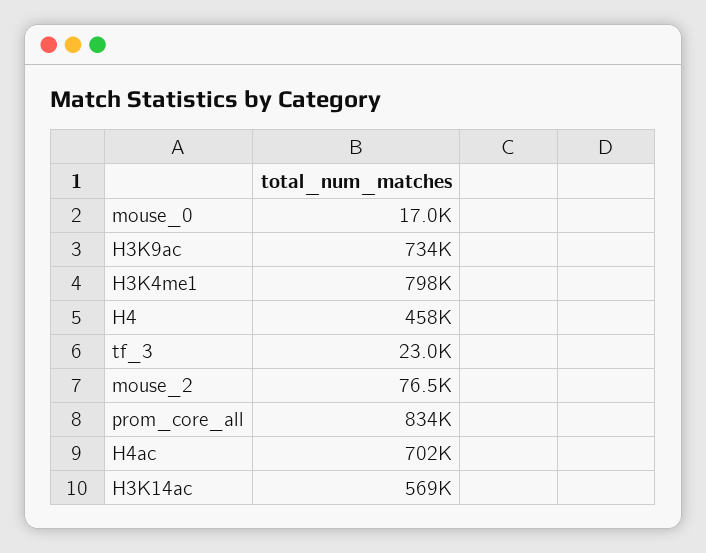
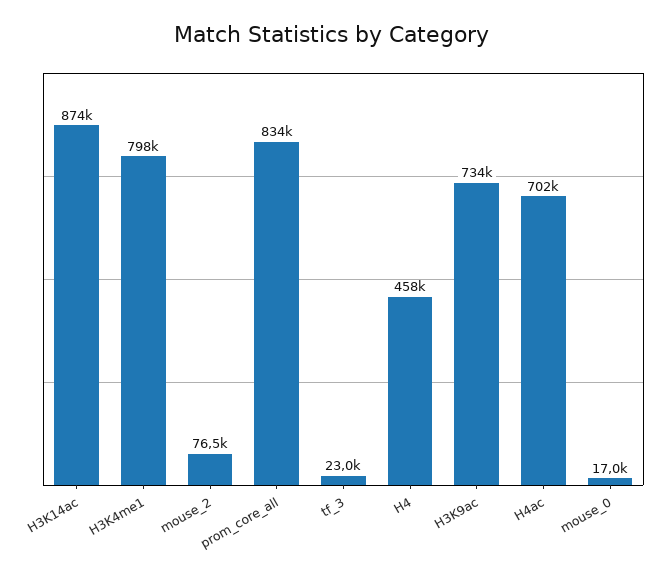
H3K14ac: 569000 -> 874000

